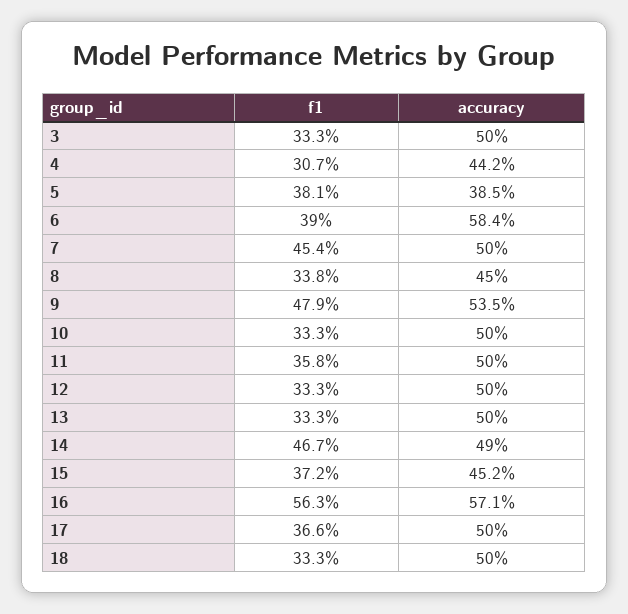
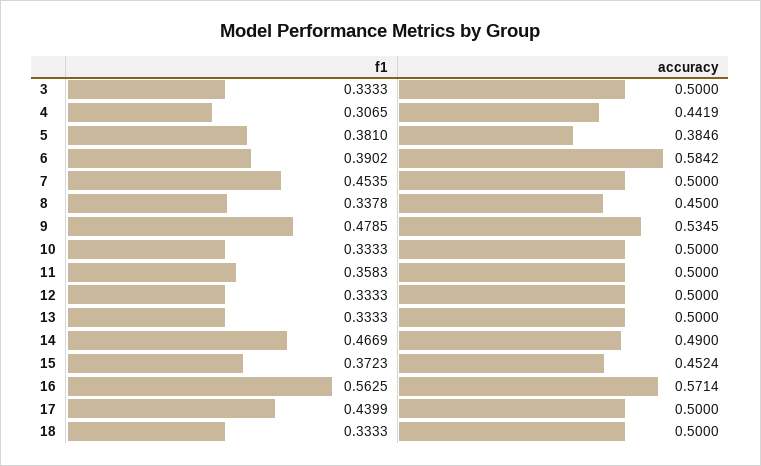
f1, 17: 0.366 -> 0.4399

